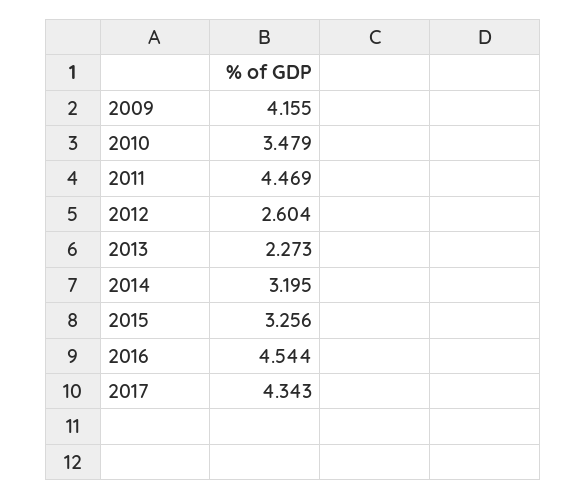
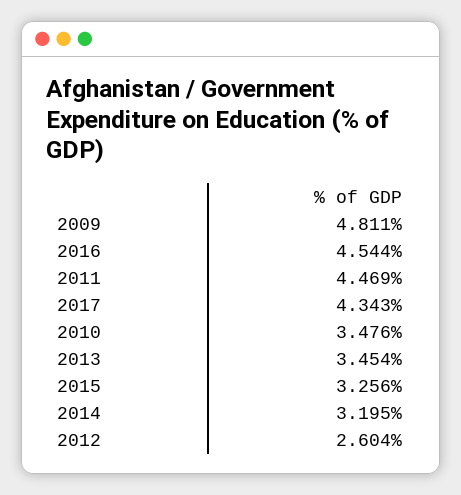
2009: 4.155 -> 4.811
2010: 3.479 -> 3.476
2013: 2.273 -> 3.454

